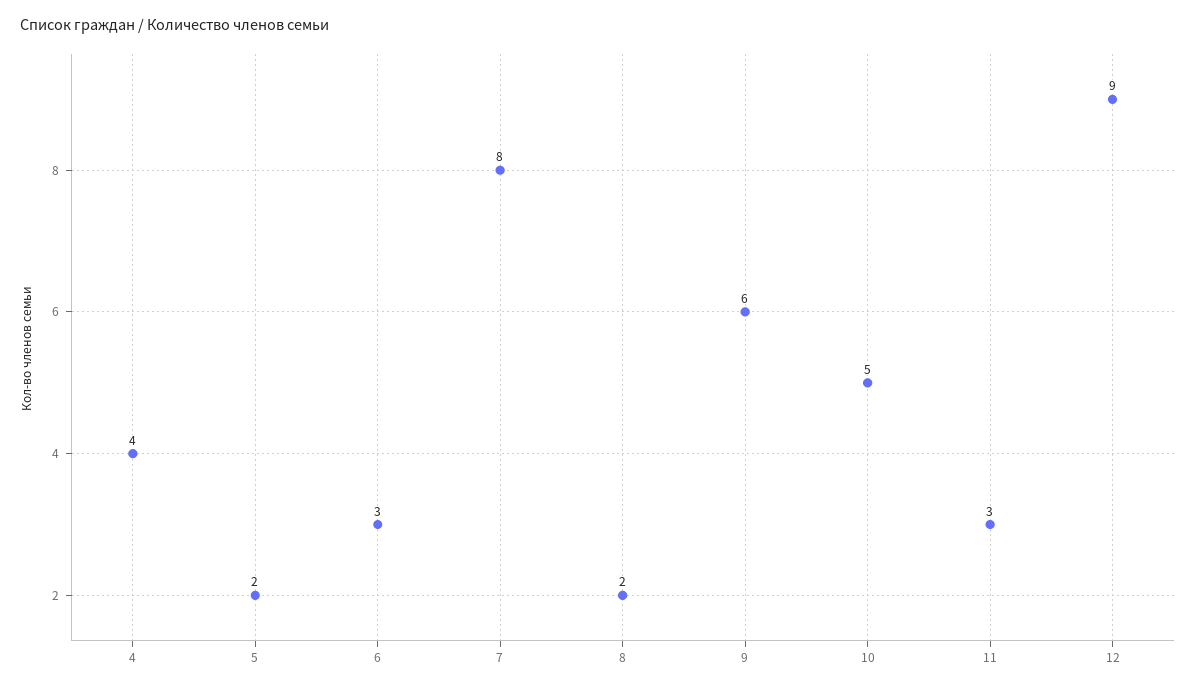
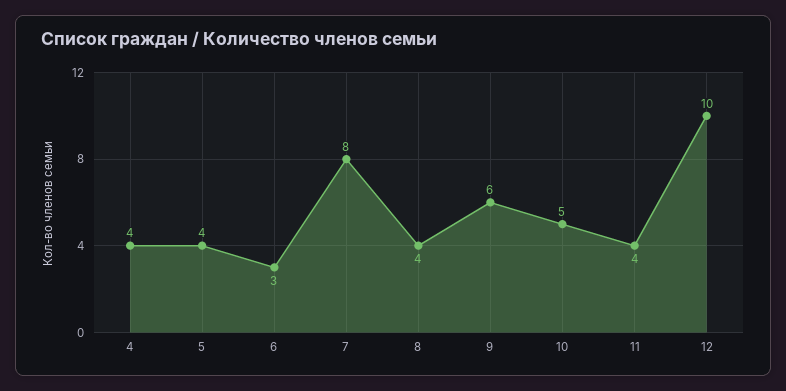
5: 2 -> 4
8: 2 -> 4
11: 3 -> 4
12: 9 -> 10

